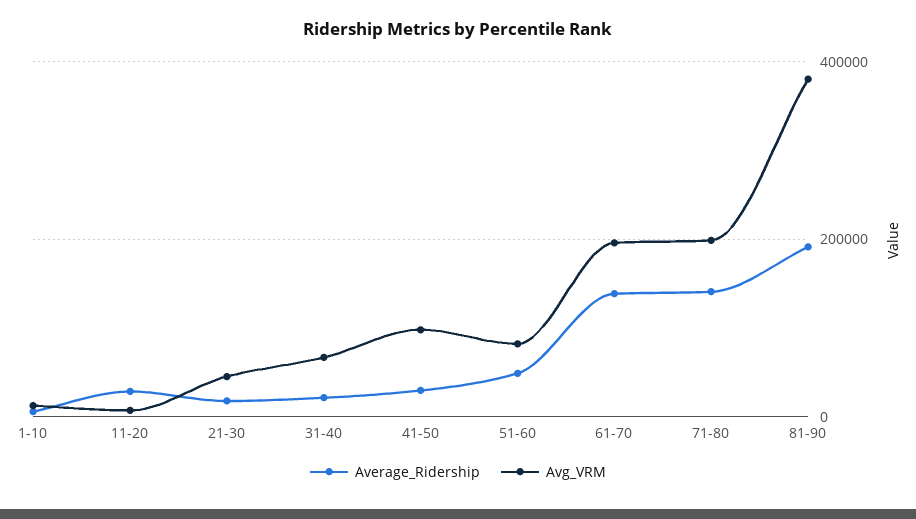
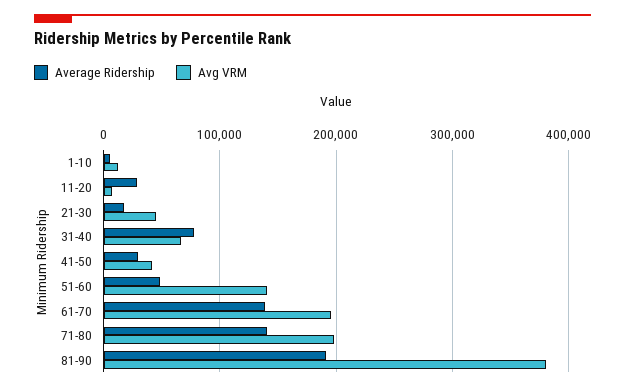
Average_Ridership, 31-40: 20000 -> 80000
Avg_VRM, 41-50: 100000 -> 40000
Avg_VRM, 51-60: 80000 -> 140000

